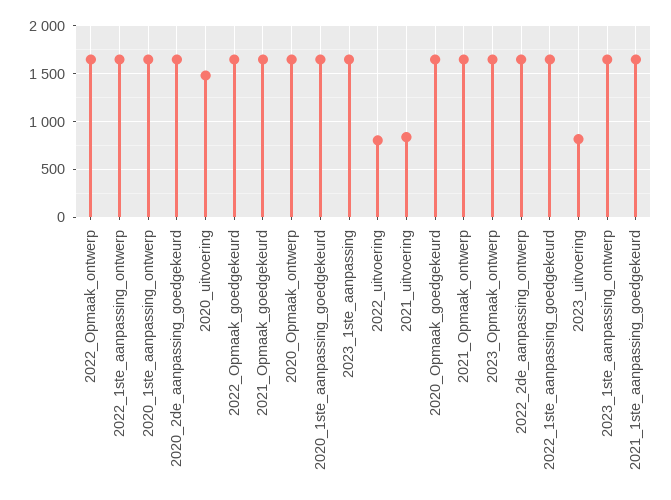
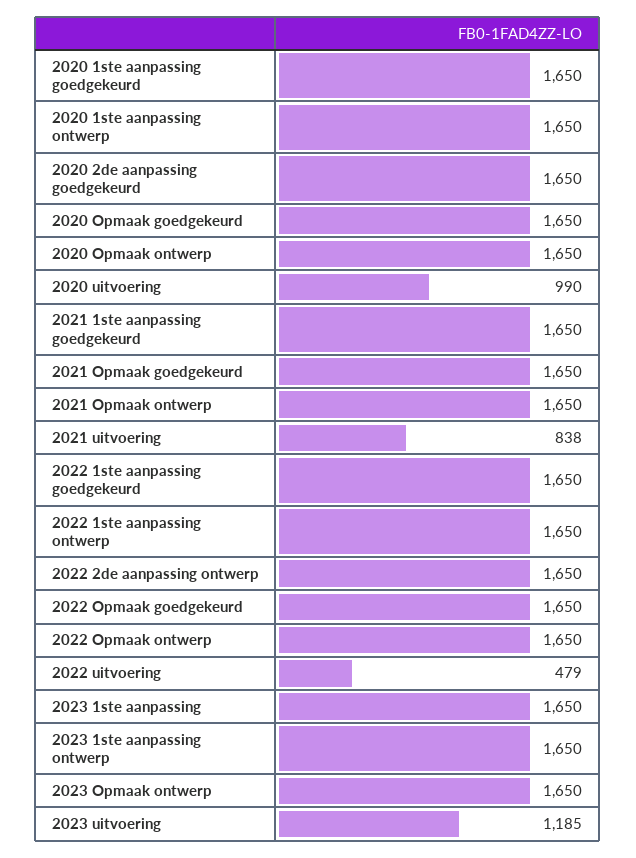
2020_uitvoering: 1500 -> 990
2022_uitvoering: 800 -> 479
2023_uitvoering: 800 -> 1185

